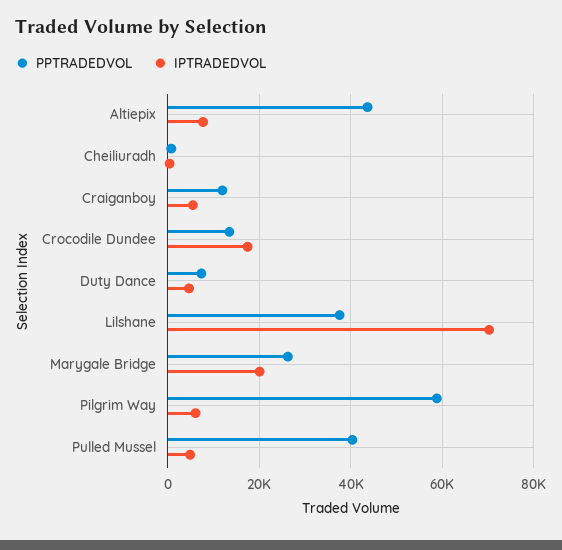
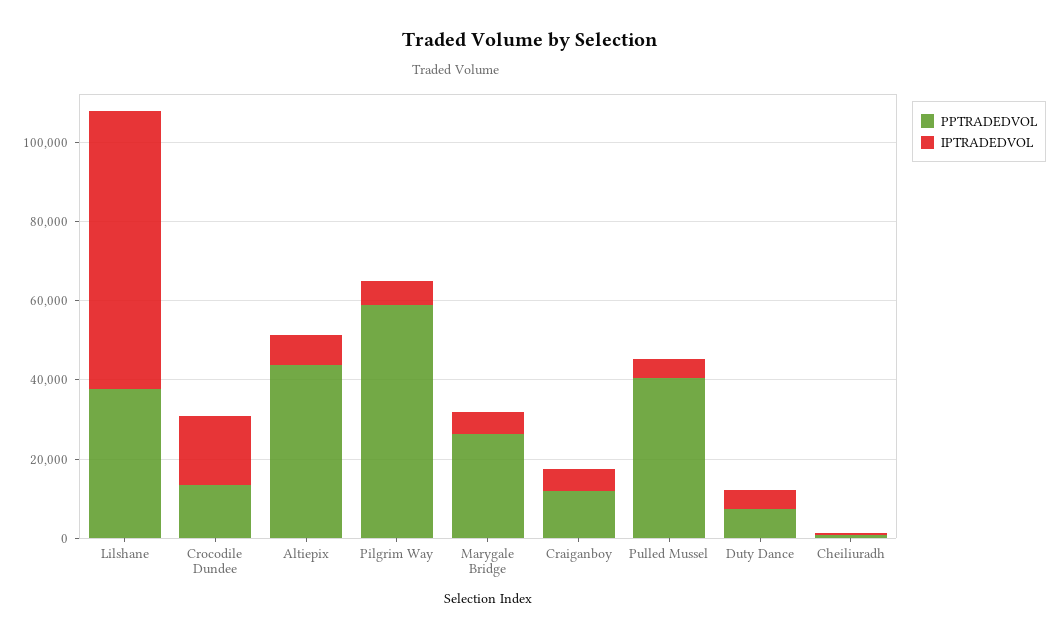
IPTRADEDVOL, Marygale Bridge: 20000 -> 5000

